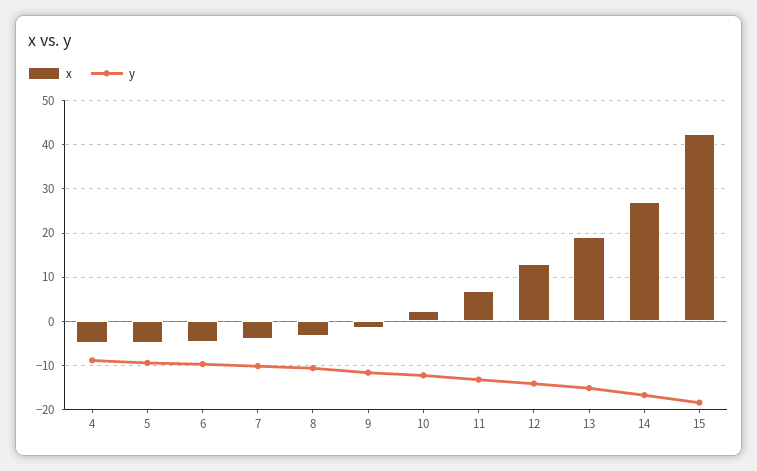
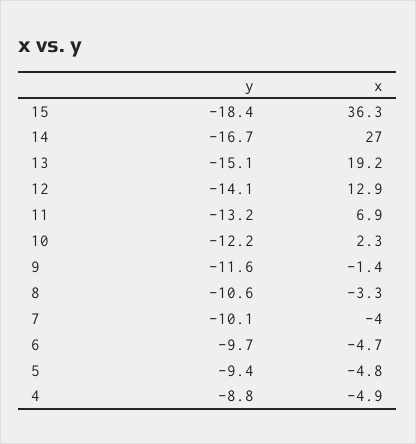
x, 15: 42 -> 36.3

